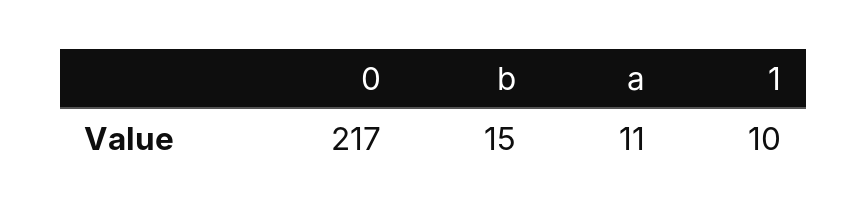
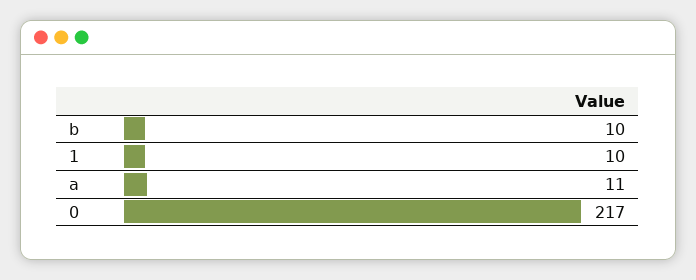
b: 15 -> 10

